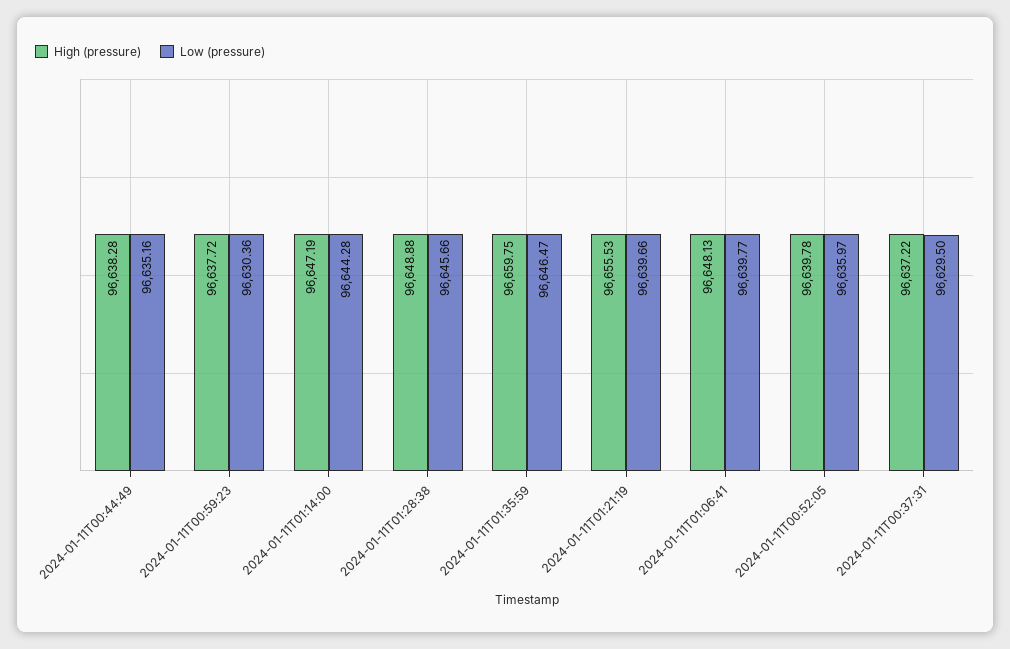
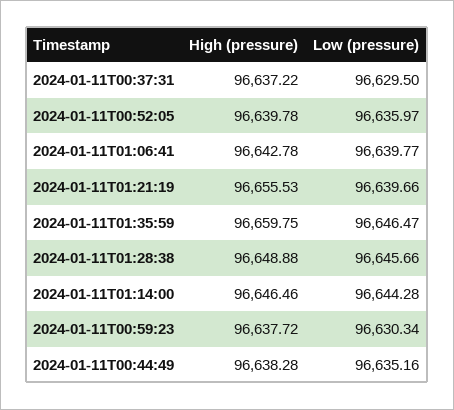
Low (pressure), 2024-01-11T00:59:23: 96630.36 -> 96630.34
High (pressure), 2024-01-11T01:14:00: 96647.19 -> 96646.46
High (pressure), 2024-01-11T01:06:41: 96648.13 -> 96642.78

